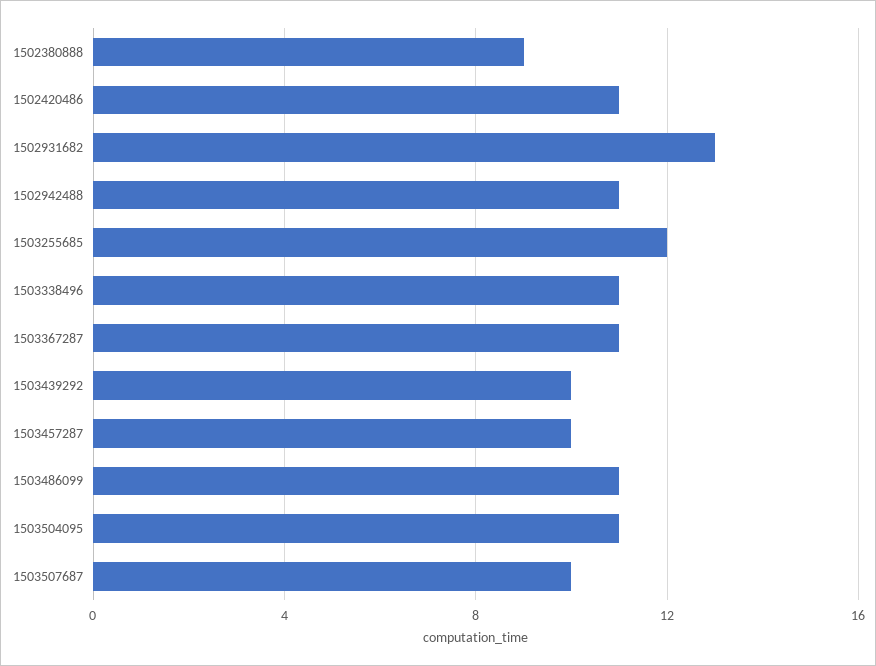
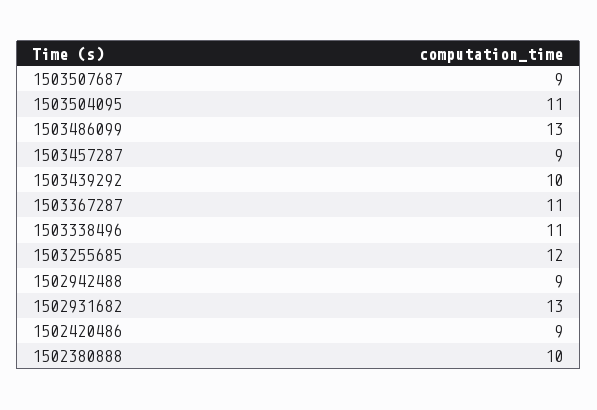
1502380888: 9 -> 10
1502420486: 11 -> 9
1502942488: 11 -> 9
1503457287: 10 -> 9
1503486099: 11 -> 13
1503507687: 10 -> 9

